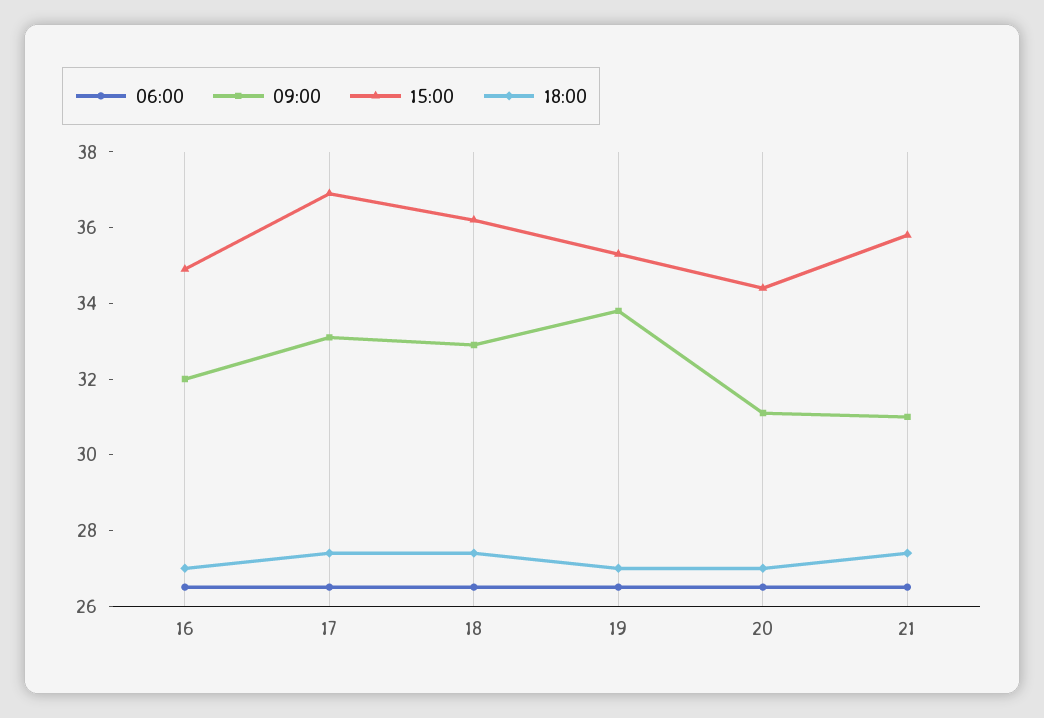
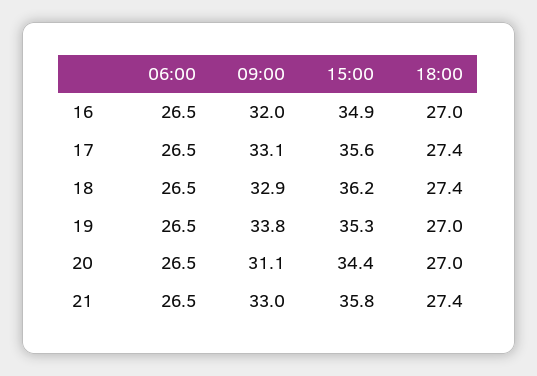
15:00, 17: 37 -> 35.6
09:00, 21: 31 -> 33

